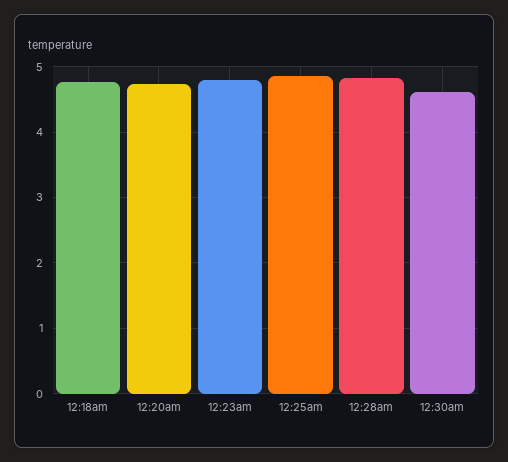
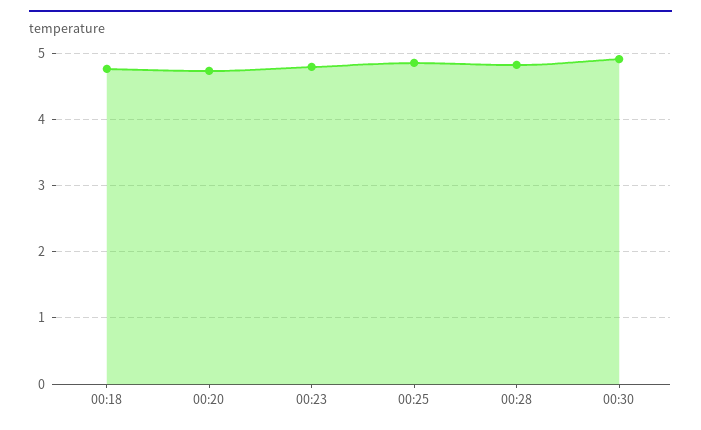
12:30am: 4.6 -> 4.9

